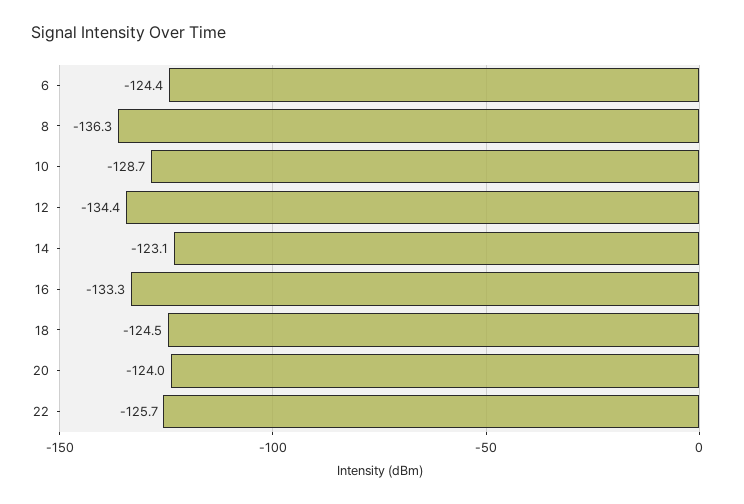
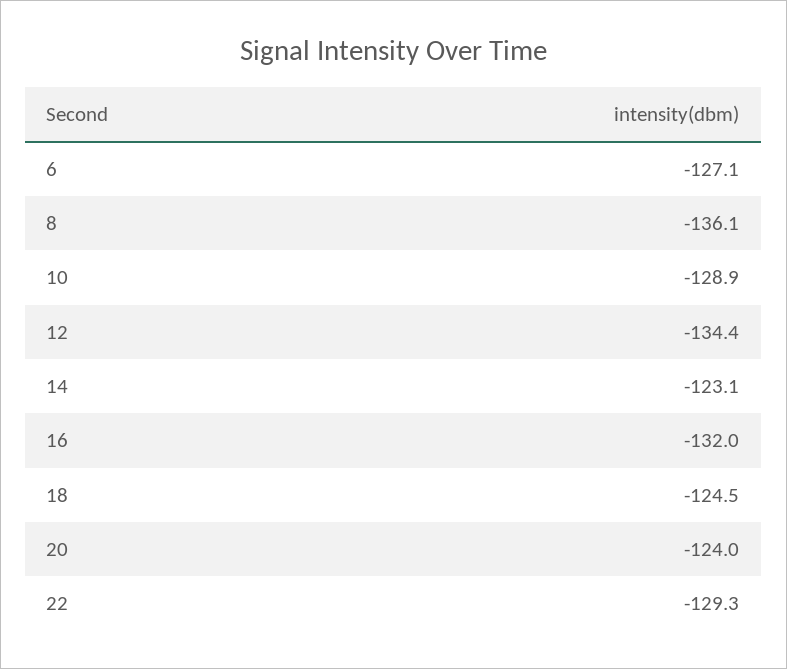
6: -124.4 -> -127.1
8: -136.3 -> -136.1
10: -128.7 -> -128.9
16: -133.3 -> -132
22: -125.7 -> -129.3

